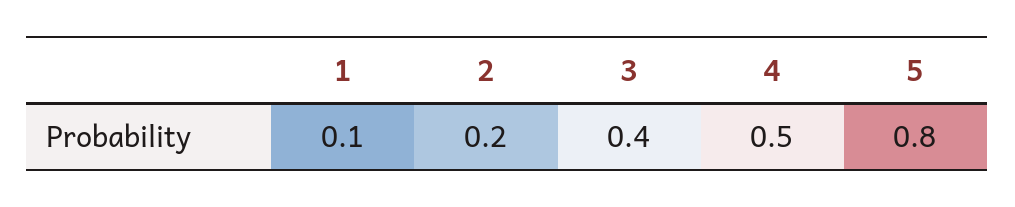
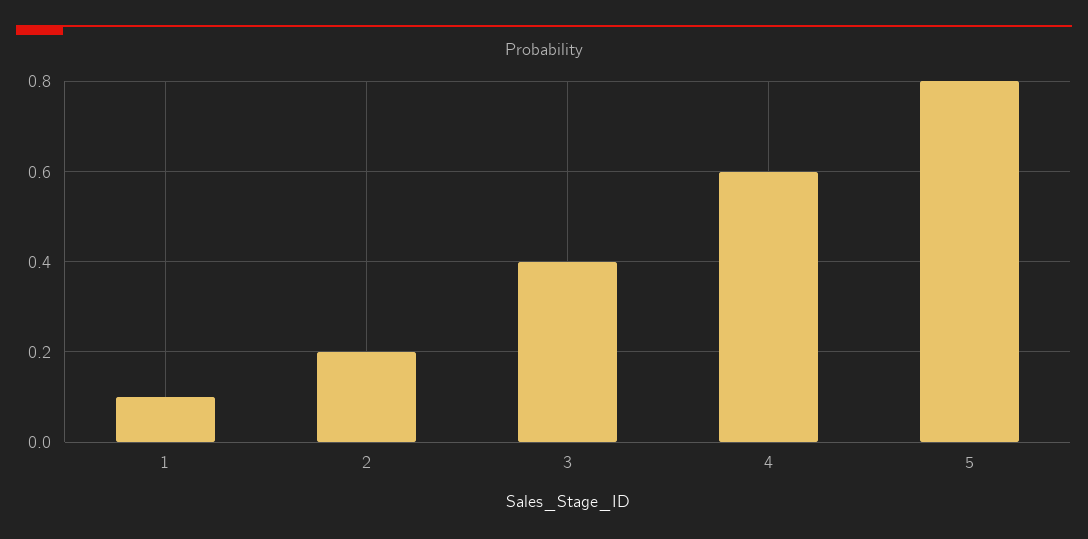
4: 0.5 -> 0.6

